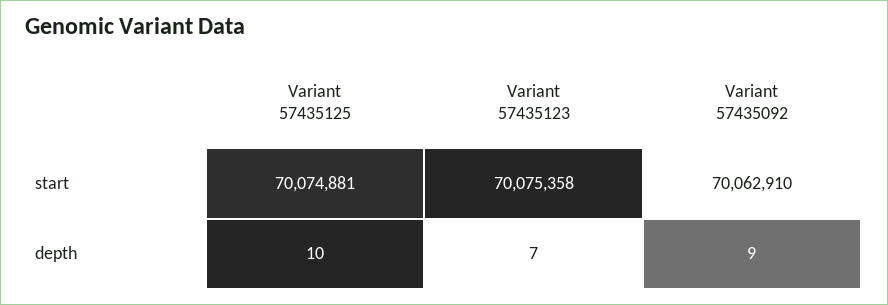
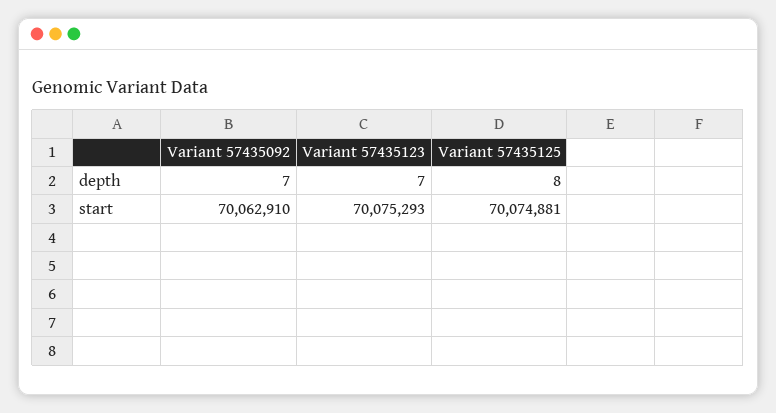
Variant 57435123, start: 70075358 -> 70075293
Variant 57435125, depth: 10 -> 8
Variant 57435092, depth: 9 -> 7

